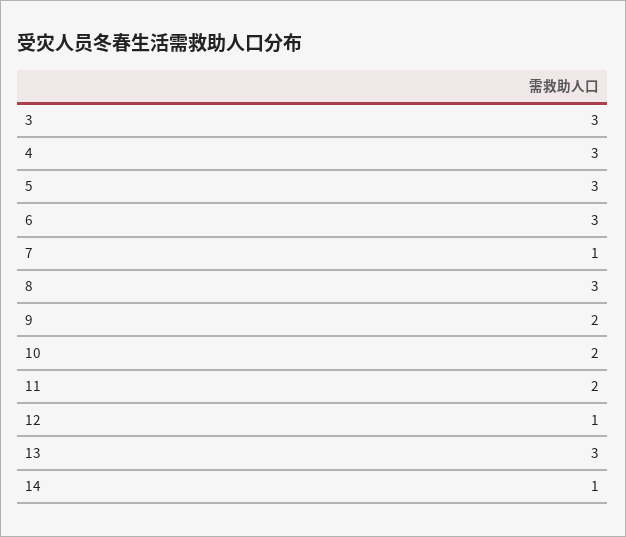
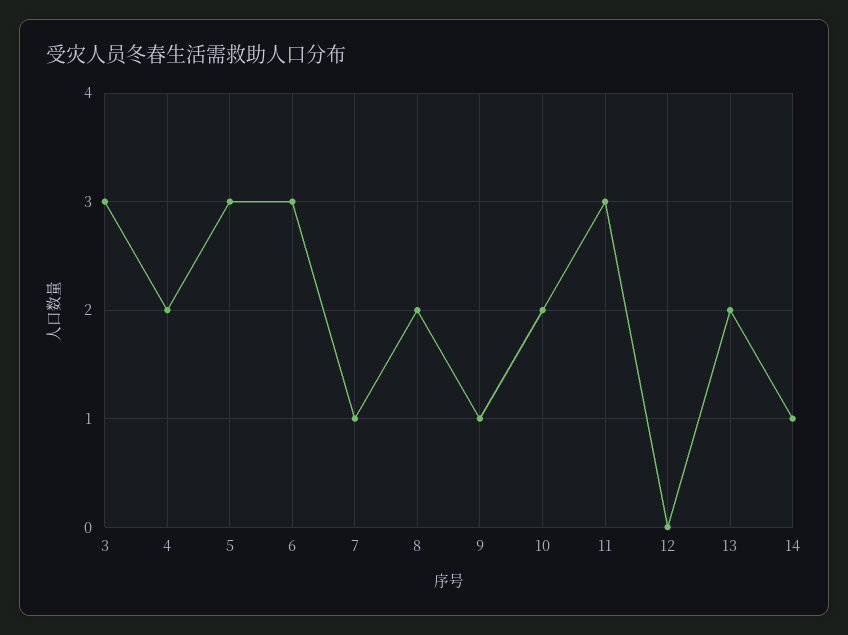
4: 3 -> 2
8: 3 -> 2
9: 2 -> 1
11: 2 -> 3
12: 1 -> 0
13: 3 -> 2

